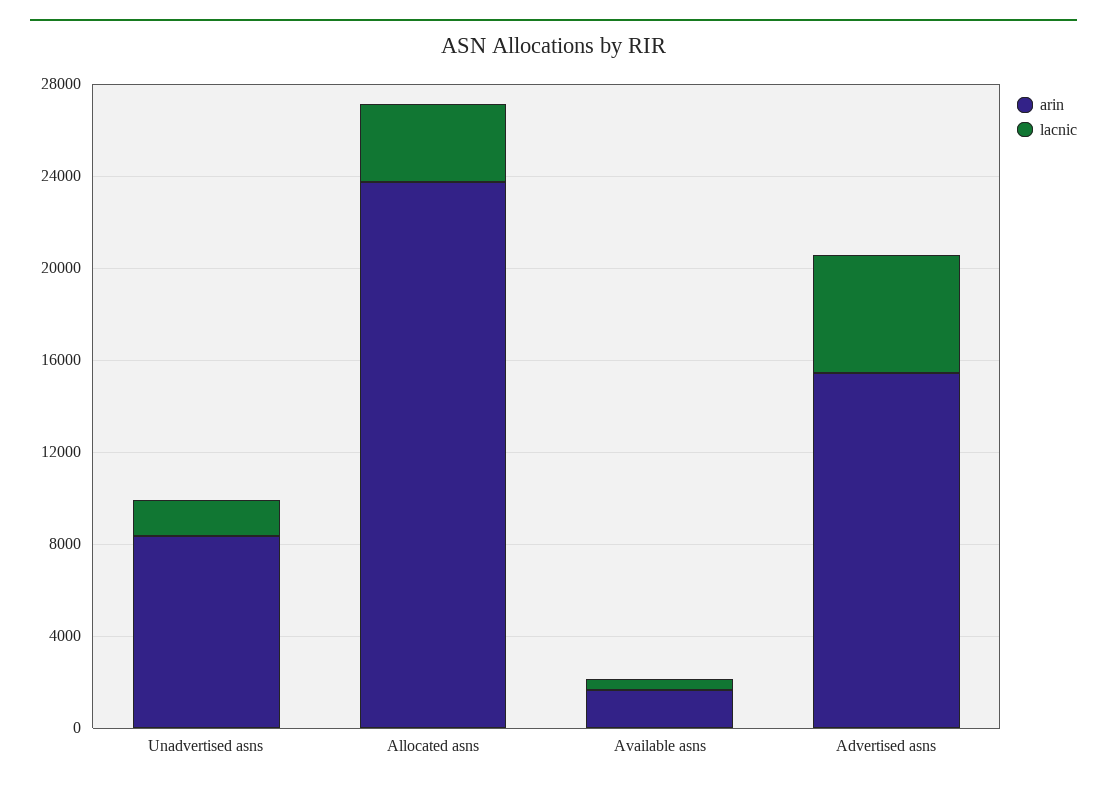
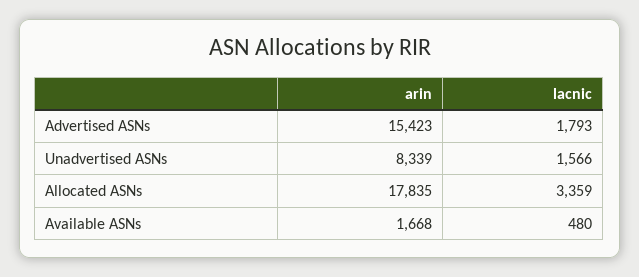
arin, Allocated asns: 24000 -> 17835
lacnic, Advertised asns: 5000 -> 1793

